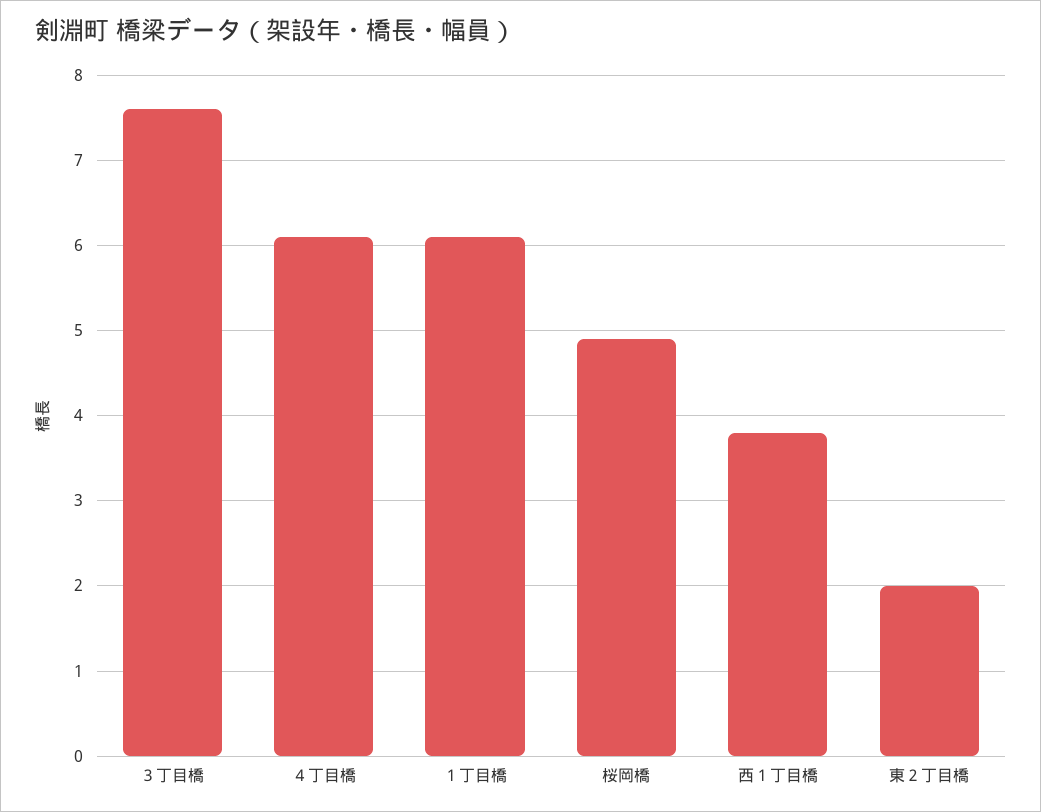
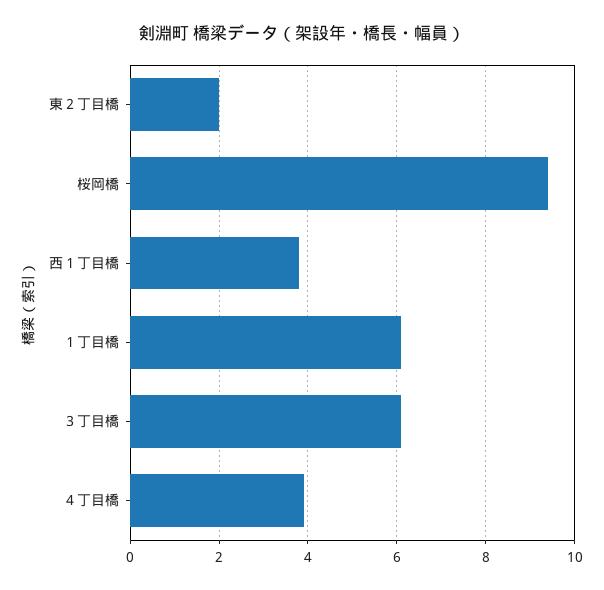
３丁目橋: 7.6 -> 6
４丁目橋: 6.1 -> 4
桜岡橋: 4.9 -> 9.5

